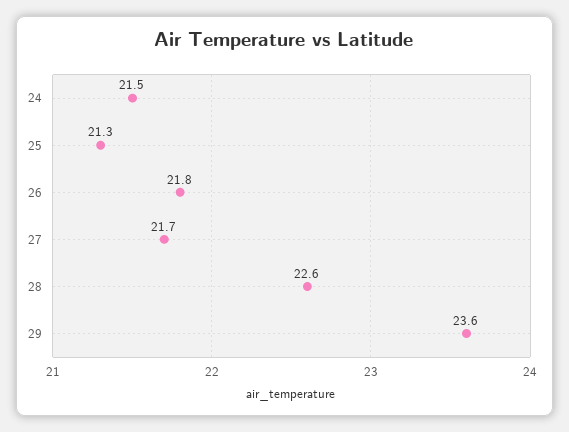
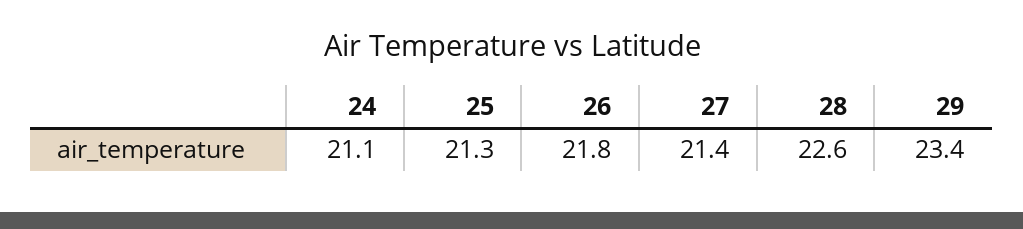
24: 21.5 -> 21.1
27: 21.7 -> 21.4
29: 23.6 -> 23.4

